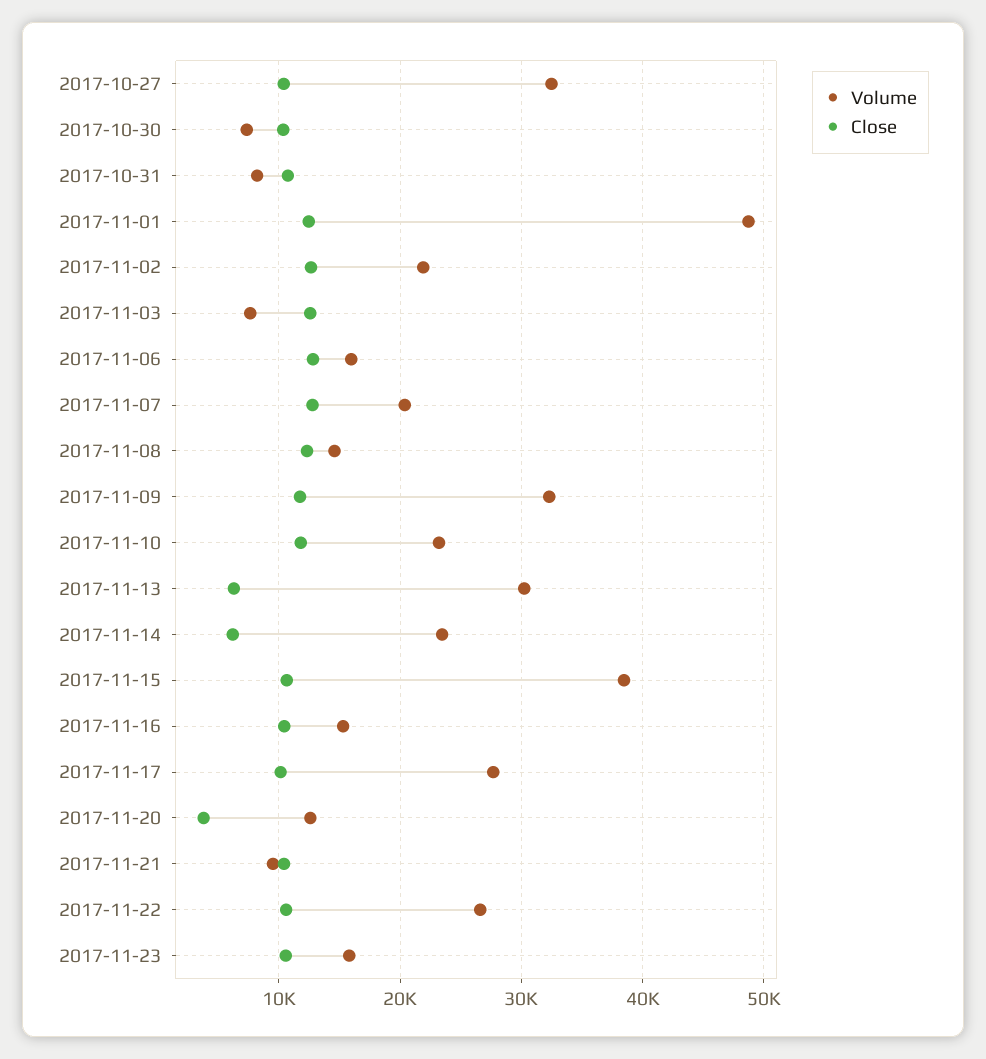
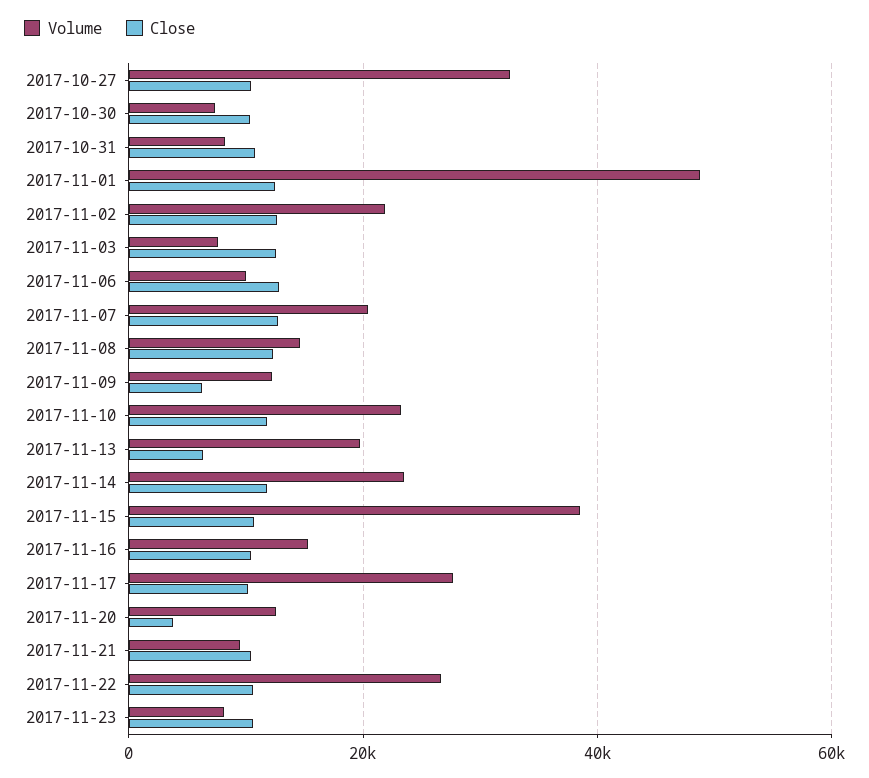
Volume, 2017-11-06: 16000 -> 10000
Volume, 2017-11-09: 32000 -> 12000
Close, 2017-11-09: 12000 -> 6000
Volume, 2017-11-13: 30000 -> 20000
Close, 2017-11-14: 6000 -> 12000
Volume, 2017-11-23: 16000 -> 8000

